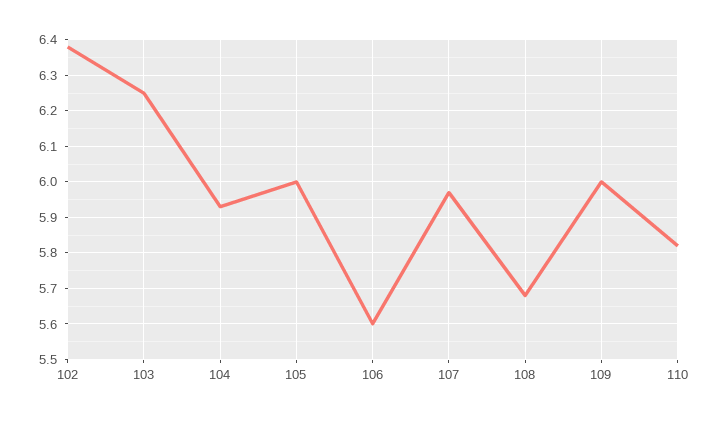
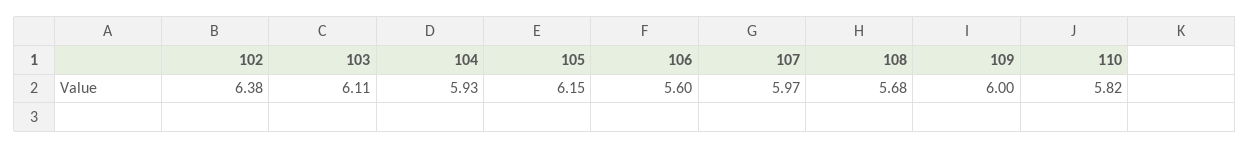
103: 6.25 -> 6.11
105: 6 -> 6.15

